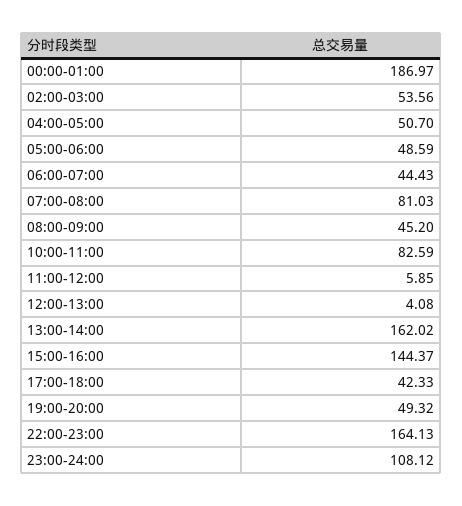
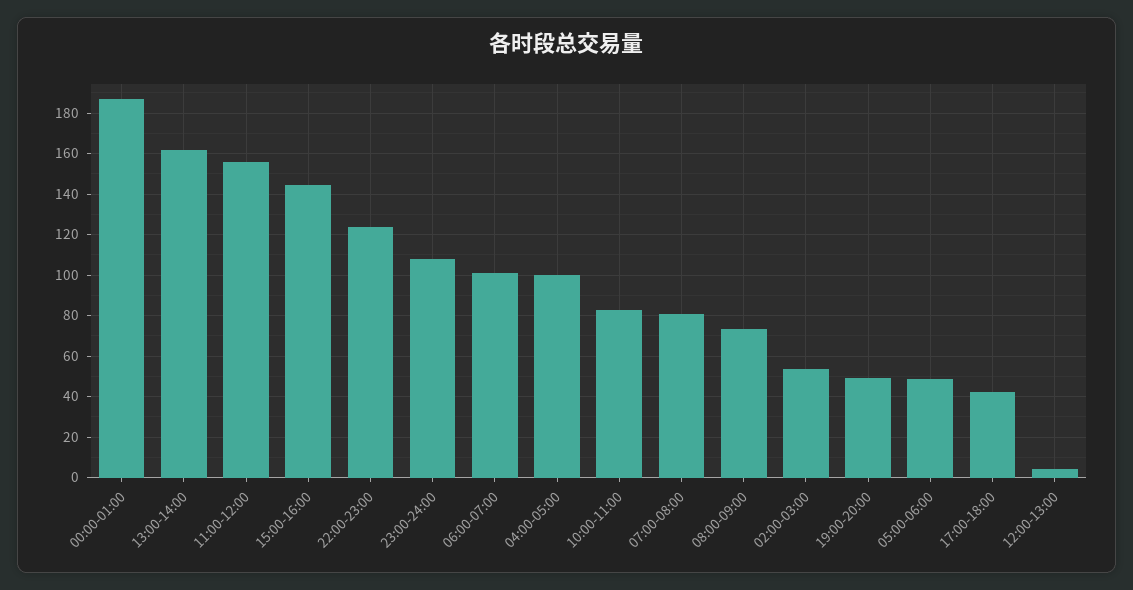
04:00-05:00: 50.7 -> 100
06:00-07:00: 44.43 -> 100
08:00-09:00: 45.2 -> 75
11:00-12:00: 5.85 -> 155
22:00-23:00: 164.13 -> 125

